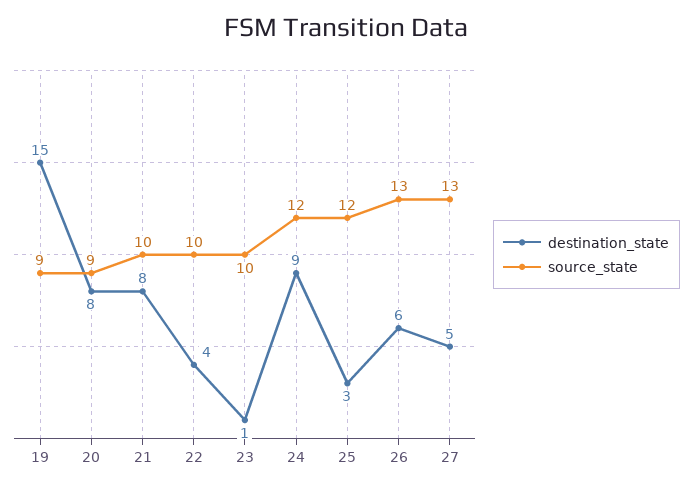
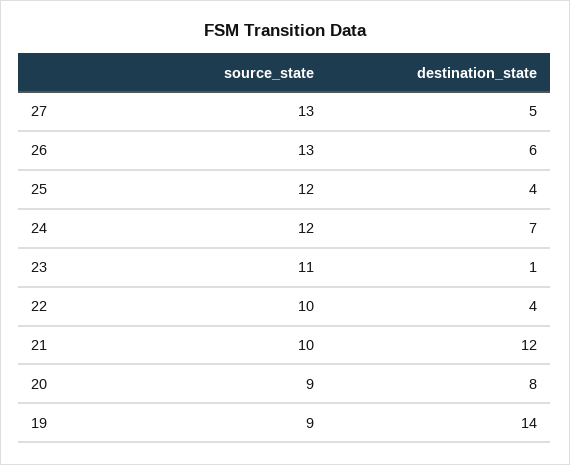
destination_state, 19: 15 -> 14
destination_state, 21: 8 -> 12
source_state, 23: 10 -> 11
destination_state, 24: 9 -> 7
destination_state, 25: 3 -> 4

